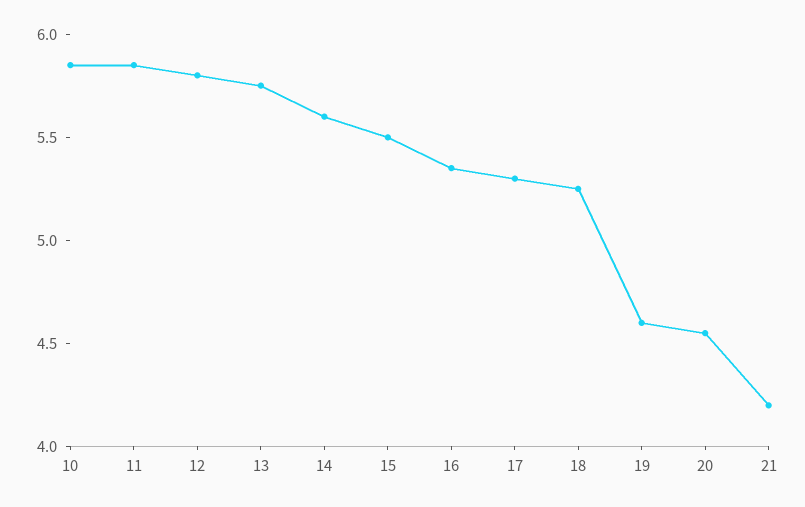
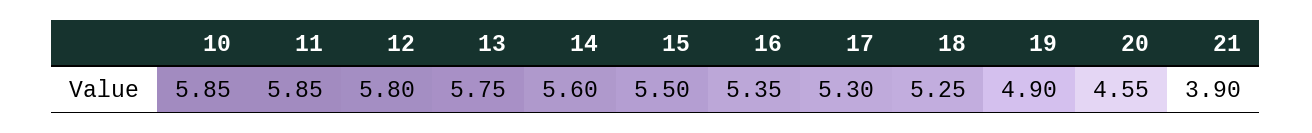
19: 4.6 -> 4.9
21: 4.2 -> 3.9

